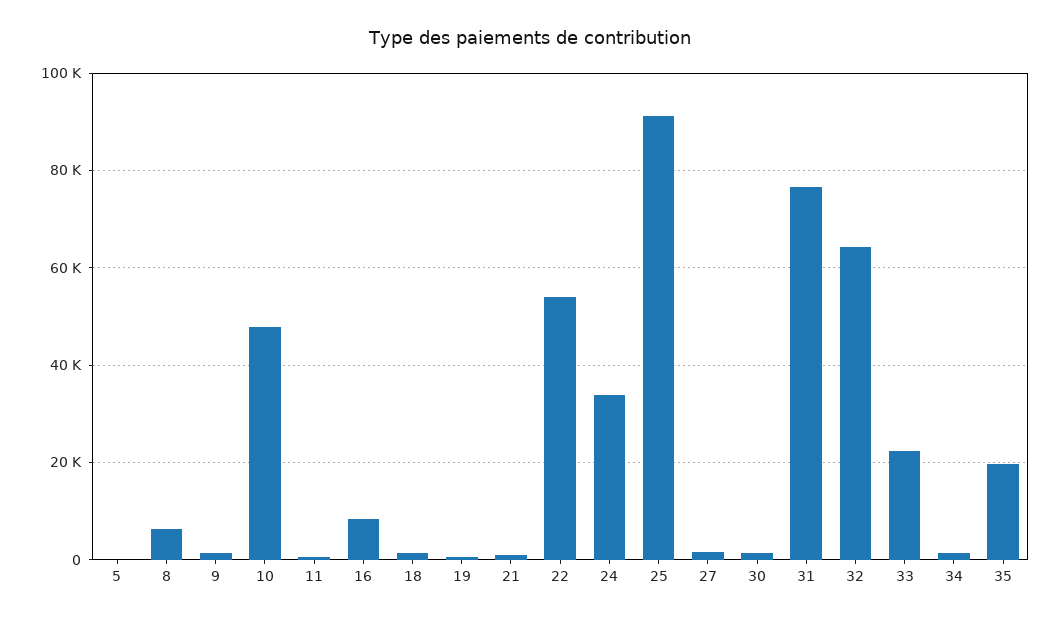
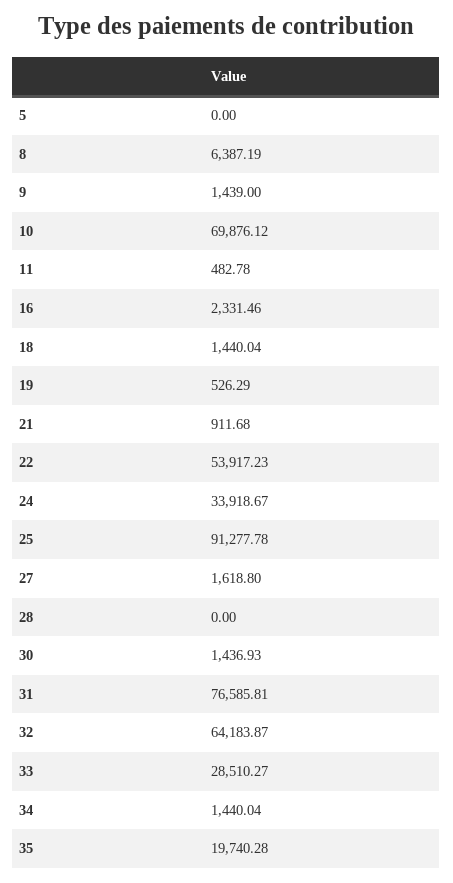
10: 48000 -> 69876.12
16: 8000 -> 2331.46
33: 22000 -> 28510.27
28: none -> 0

